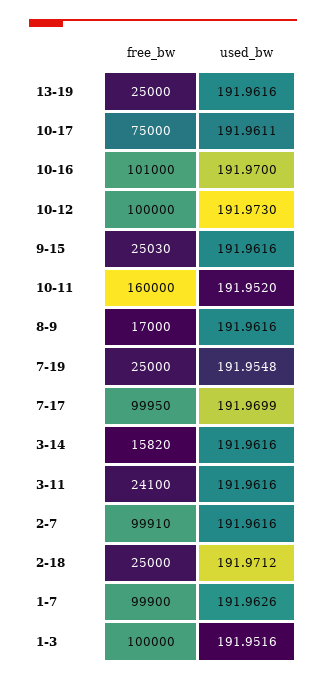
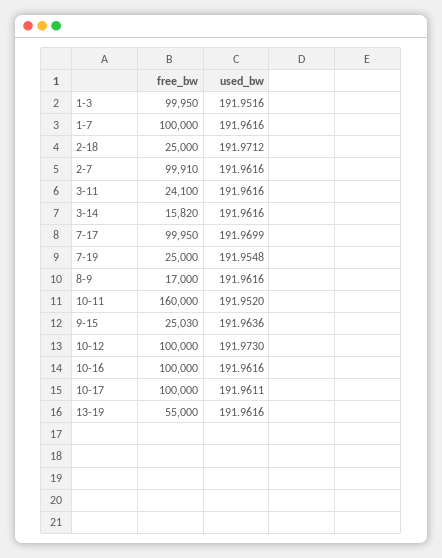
free_bw, 13-19: 25000 -> 55000
free_bw, 10-17: 75000 -> 100000
free_bw, 10-16: 101000 -> 100000
used_bw, 10-16: 191.97 -> 191.9616
used_bw, 9-15: 191.9616 -> 191.9636
free_bw, 1-7: 99900 -> 100000
used_bw, 1-7: 191.9626 -> 191.9616
free_bw, 1-3: 100000 -> 99950

